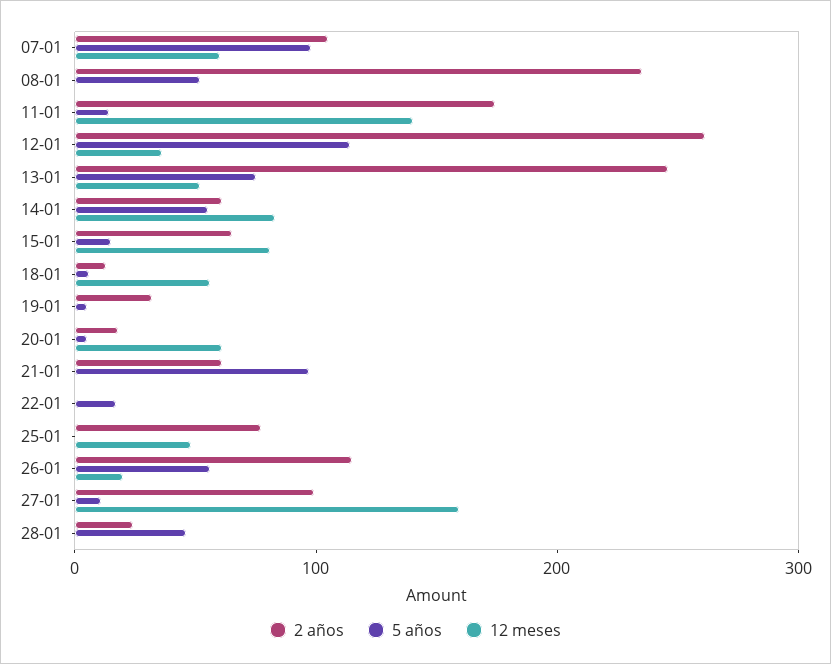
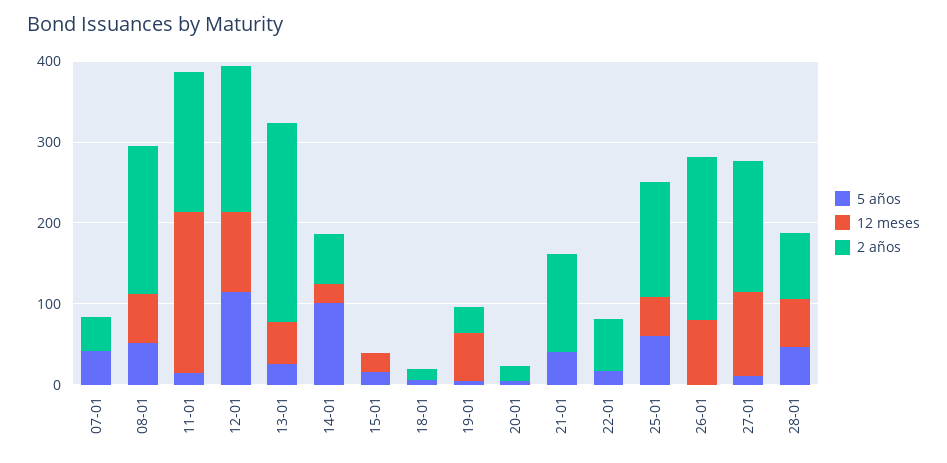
2 años, 07-01: 100 -> 40
5 años, 07-01: 100 -> 40
12 meses, 07-01: 60 -> 0
2 años, 08-01: 240 -> 180
12 meses, 08-01: 0 -> 60
12 meses, 11-01: 140 -> 200
2 años, 12-01: 260 -> 180
12 meses, 12-01: 40 -> 100
5 años, 13-01: 80 -> 20
5 años, 14-01: 60 -> 100
12 meses, 14-01: 80 -> 20
2 años, 15-01: 60 -> 0
12 meses, 15-01: 80 -> 20
12 meses, 18-01: 60 -> 0
12 meses, 19-01: 0 -> 60
12 meses, 20-01: 60 -> 0
2 años, 21-01: 60 -> 120
5 años, 21-01: 100 -> 40
2 años, 22-01: 0 -> 60
2 años, 25-01: 80 -> 140
5 años, 25-01: 0 -> 60
2 años, 26-01: 120 -> 200
5 años, 26-01: 60 -> 0
12 meses, 26-01: 20 -> 80
2 años, 27-01: 100 -> 160
12 meses, 27-01: 160 -> 100
2 años, 28-01: 20 -> 80
12 meses, 28-01: 0 -> 60

